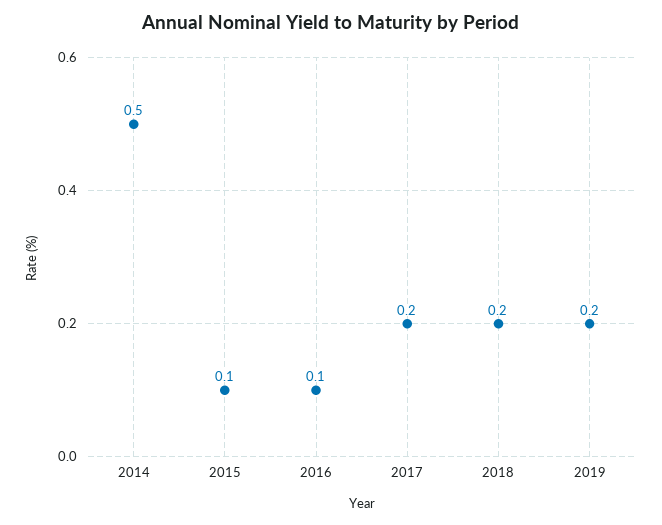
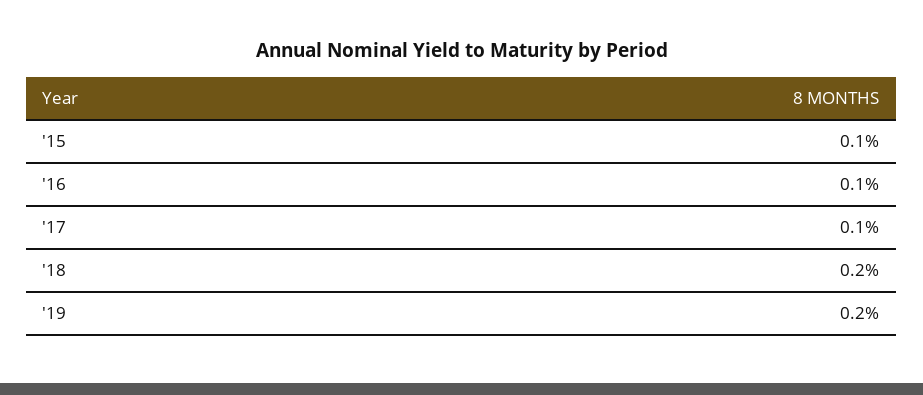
2014: 0.5 -> none
2017: 0.2 -> 0.1

